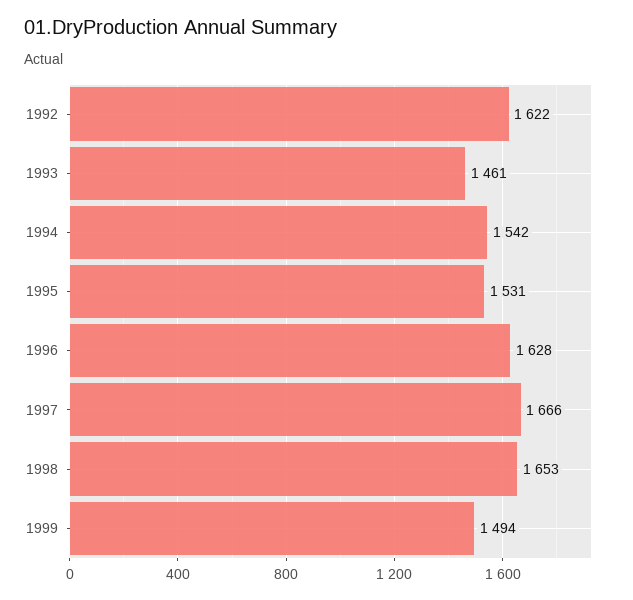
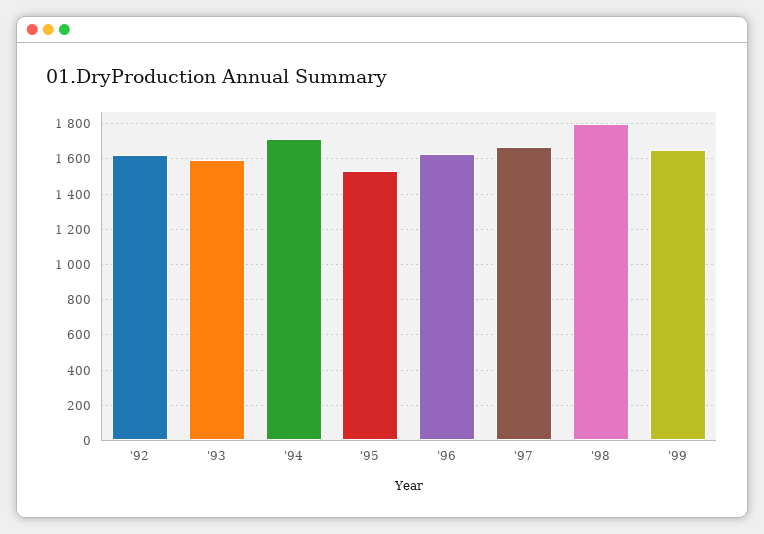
1993: 1461 -> 1600
1994: 1542 -> 1700
1998: 1653 -> 1800
1999: 1494 -> 1650

